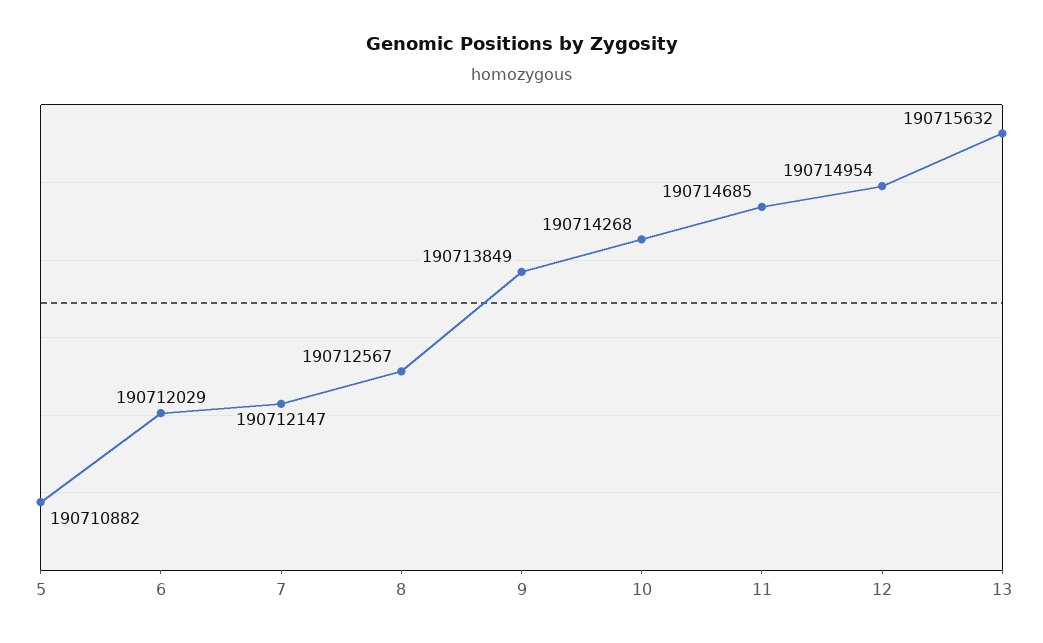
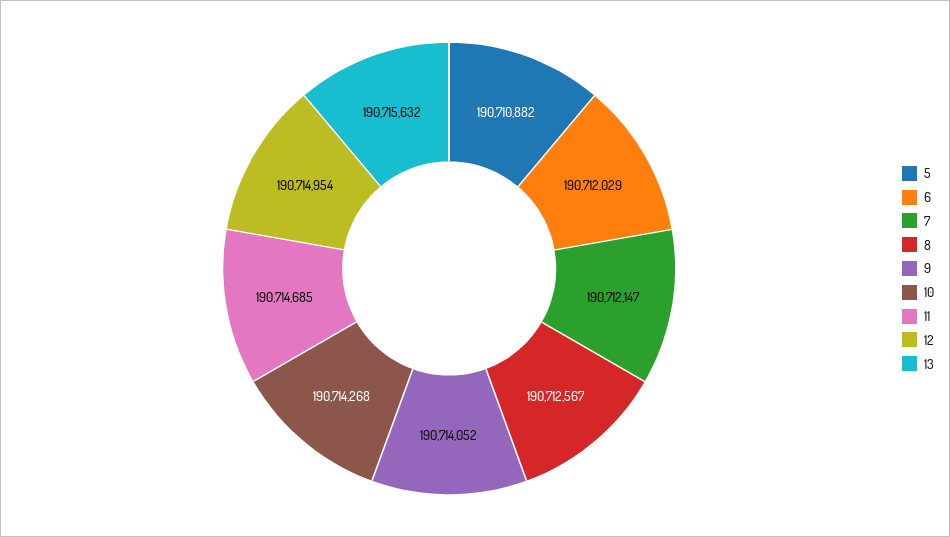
9: 190713849 -> 190714052

